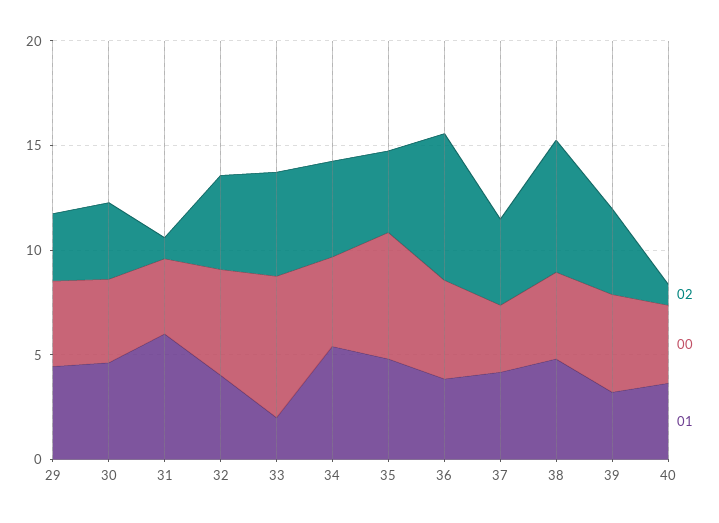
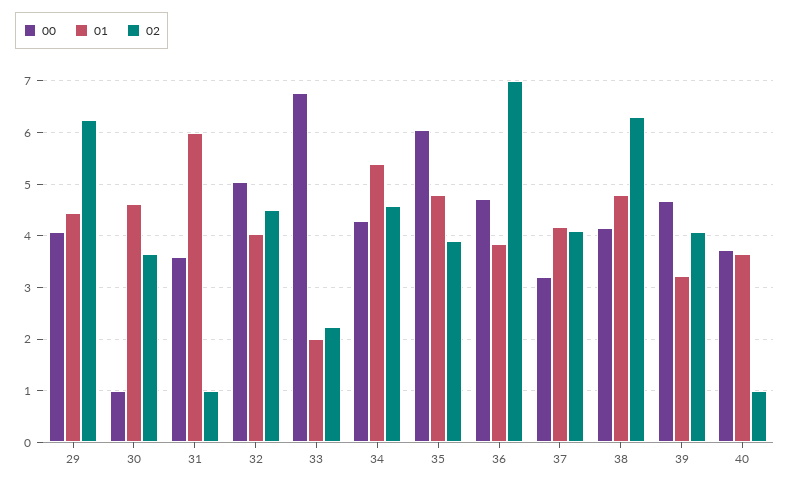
02, 29: 3 -> 6.2
00, 30: 4 -> 1
02, 33: 5 -> 2.2

